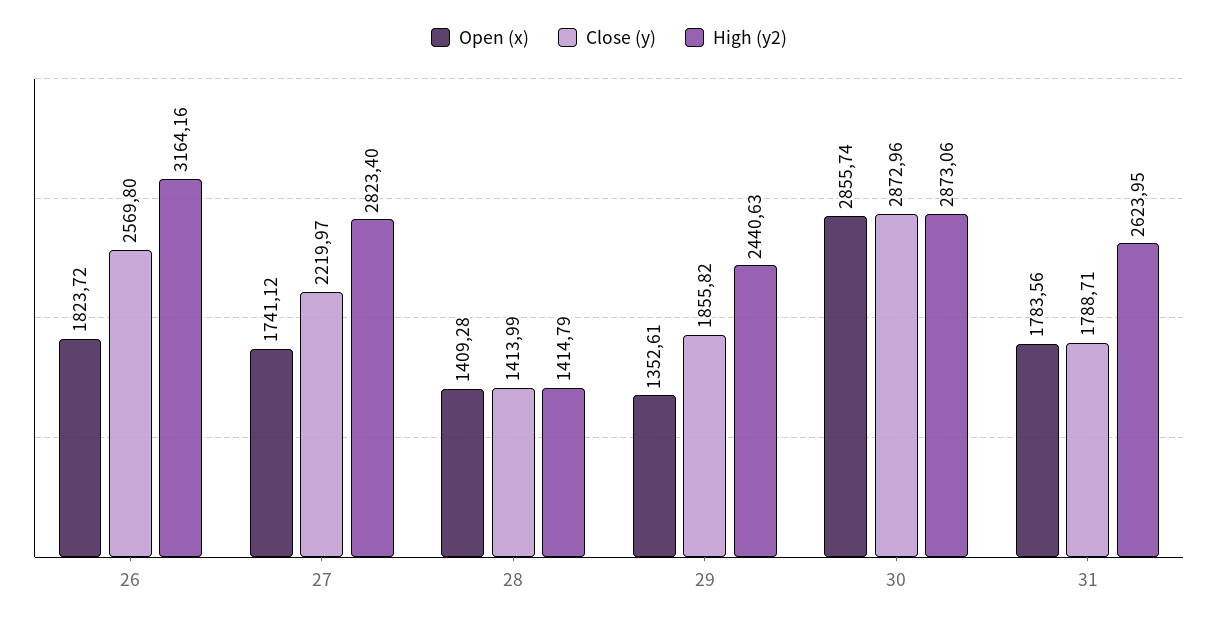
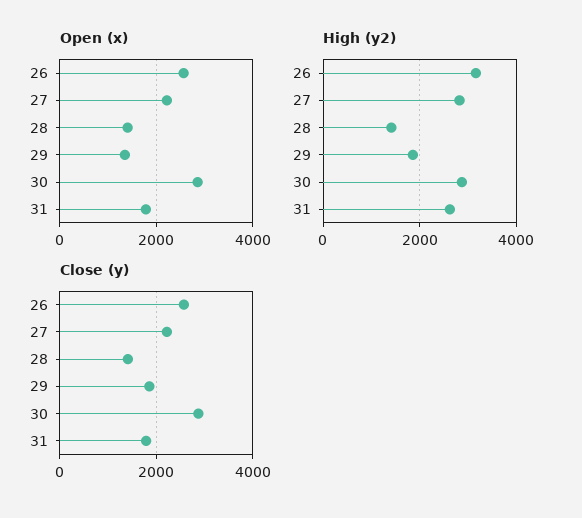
Open (x), 26: 1823.72 -> 2600
Open (x), 27: 1741.12 -> 2200
High (y2), 29: 2440.63 -> 1800

